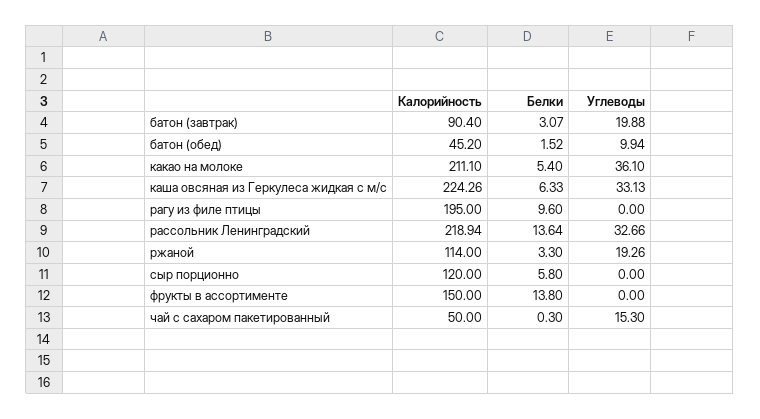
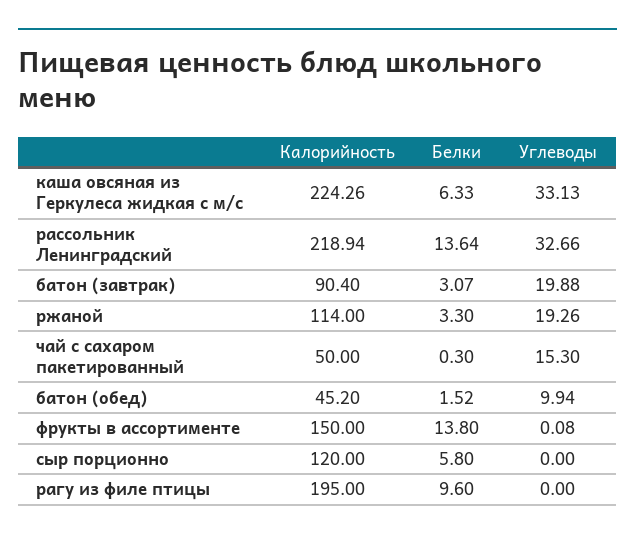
Калорийность, какао на молоке: 211.1 -> none
Белки, какао на молоке: 5.4 -> none
Углеводы, какао на молоке: 36.1 -> none
Углеводы, фрукты в ассортименте: 0 -> 0.08

